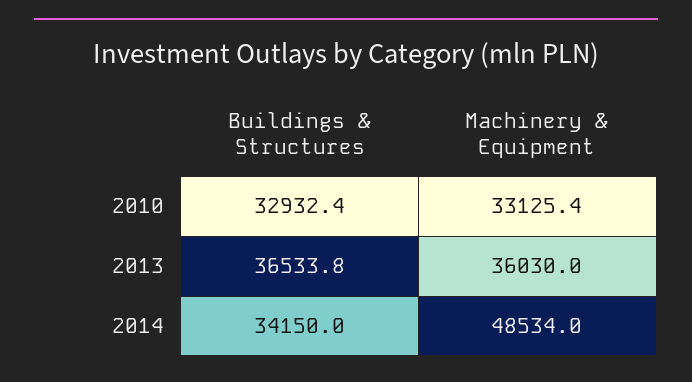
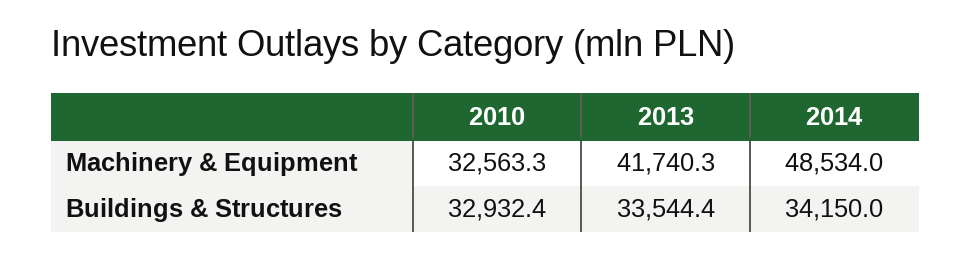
Machinery & Equipment, 2010: 33125.4 -> 32563.3
Buildings & Structures, 2013: 36533.8 -> 33544.4
Machinery & Equipment, 2013: 36030 -> 41740.3

